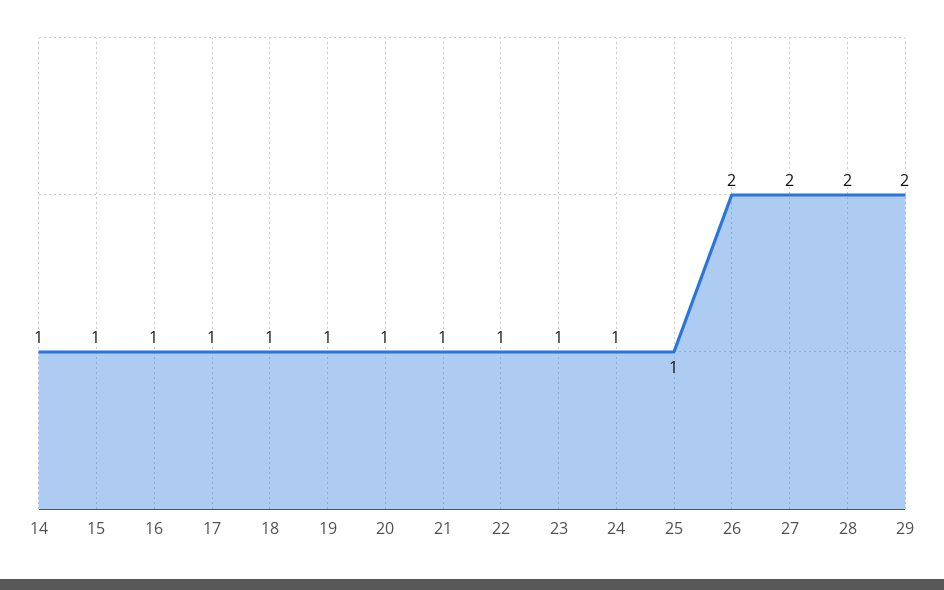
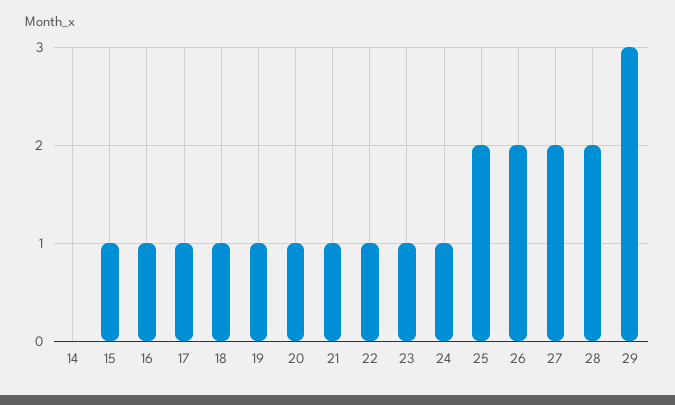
14: 1 -> 0
25: 1 -> 2
29: 2 -> 3

